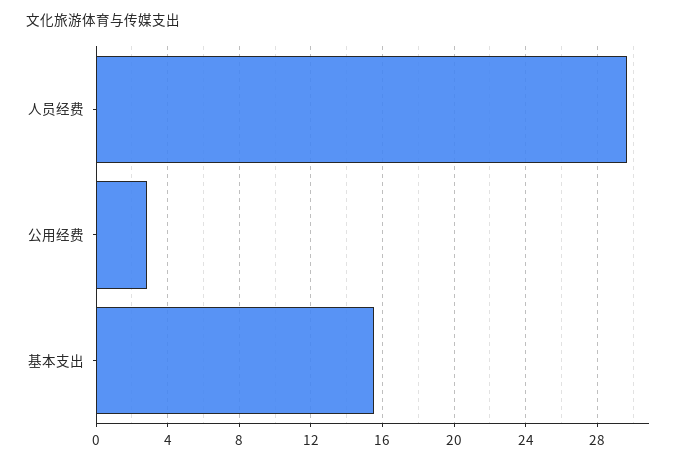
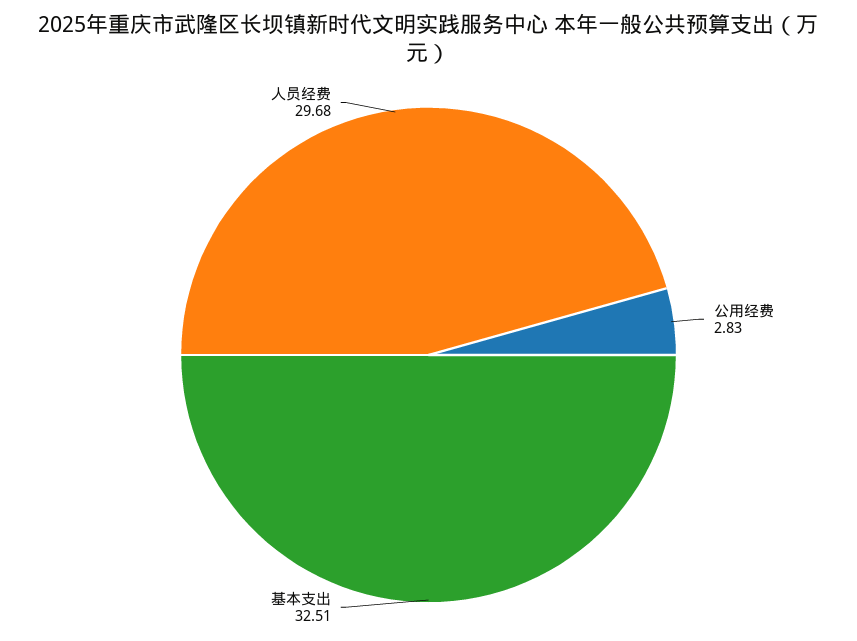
基本支出: 15.5 -> 32.51

